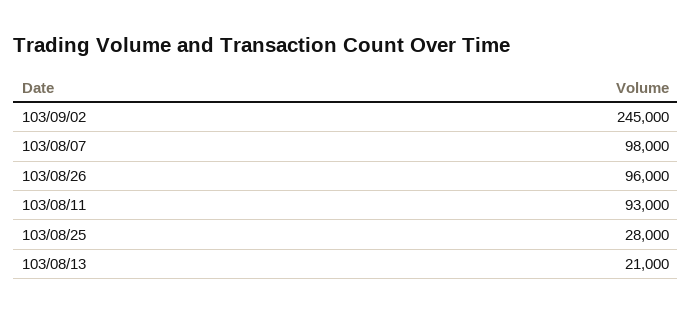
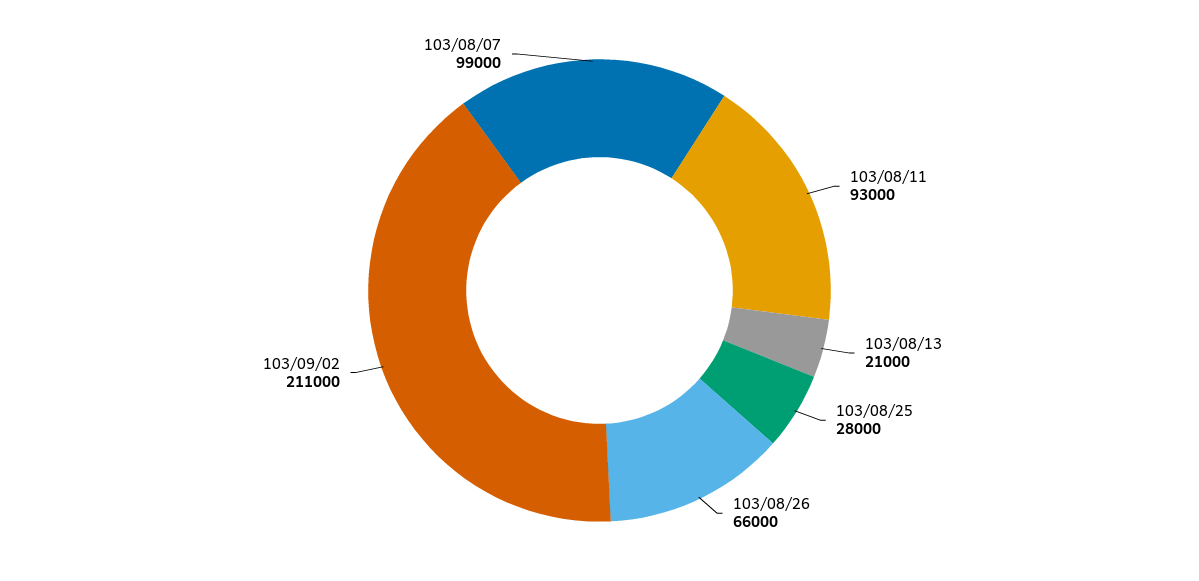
103/09/02: 245000 -> 211000
103/08/07: 98000 -> 99000
103/08/26: 96000 -> 66000

